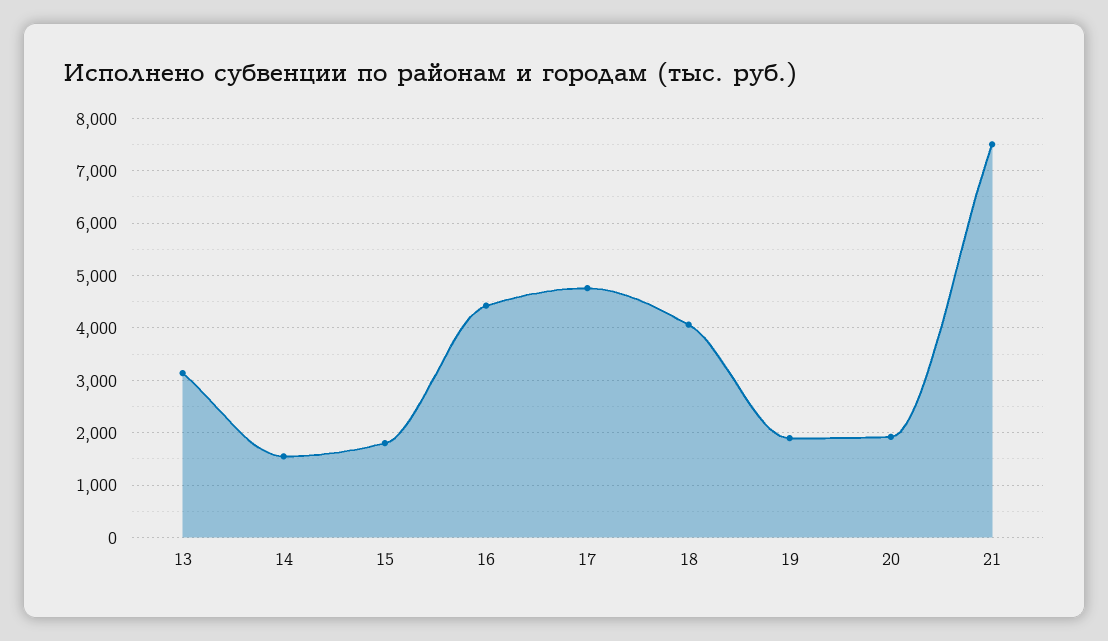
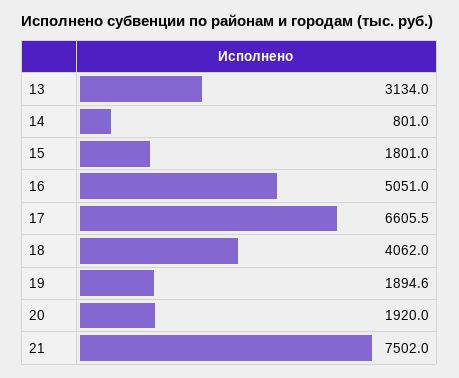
14: 1600 -> 801
16: 4400 -> 5051
17: 4800 -> 6605.5

